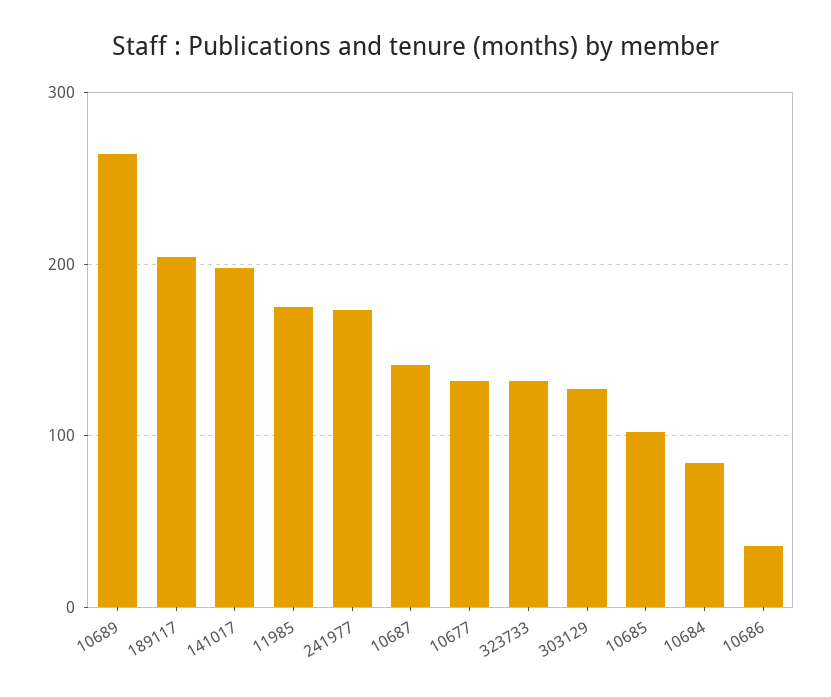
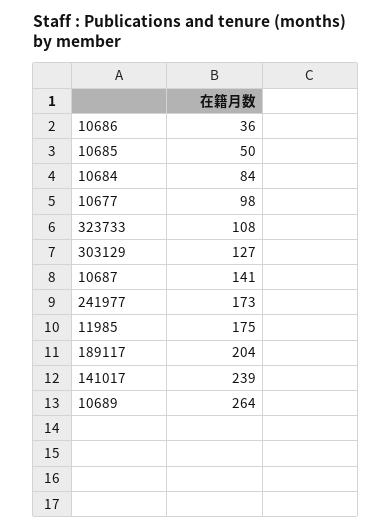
141017: 200 -> 239
10677: 130 -> 98
323733: 130 -> 108
10685: 100 -> 50

